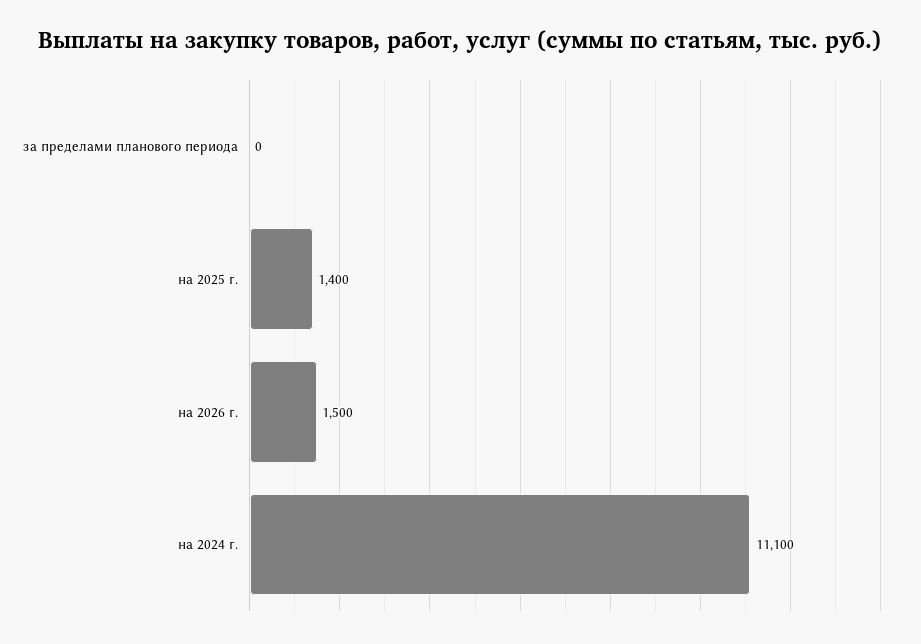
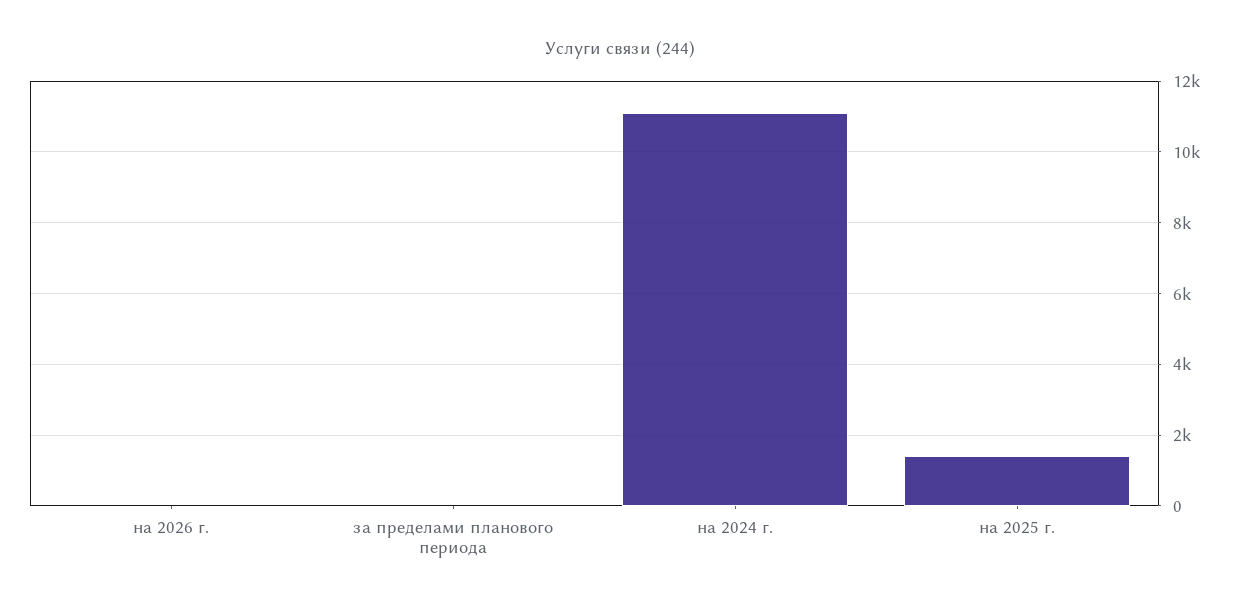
на 2026 г.: 1500 -> 0

